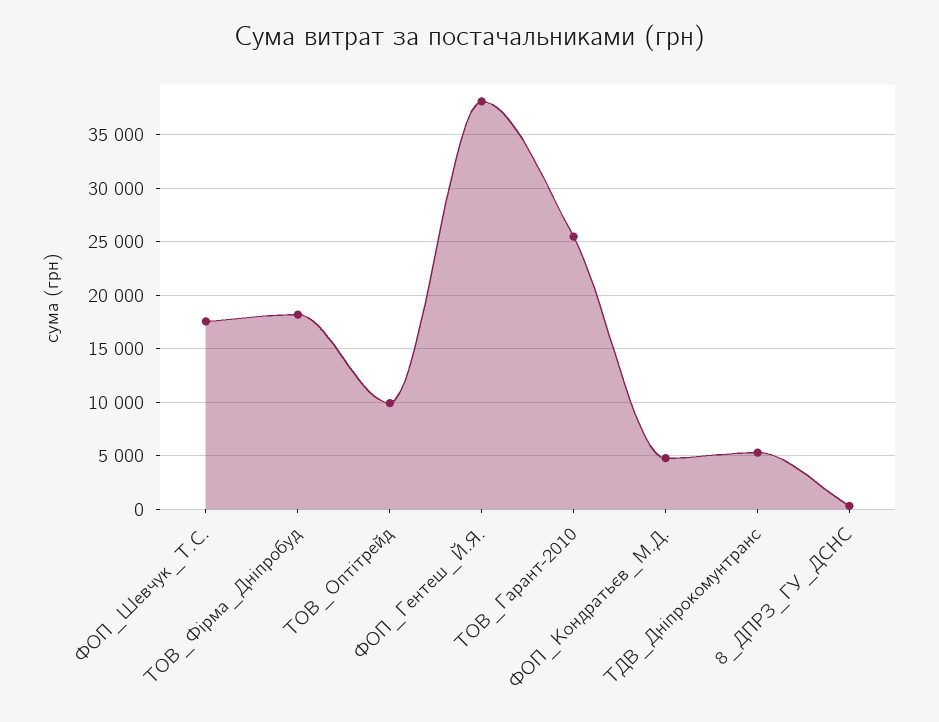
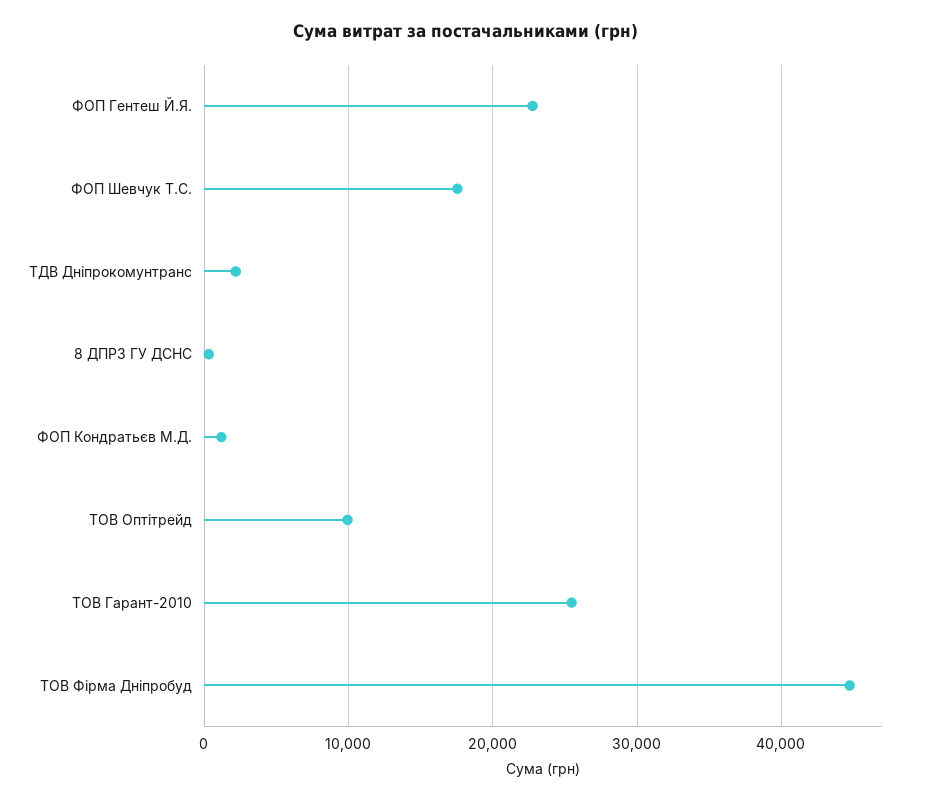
ТОВ_Фірма_Дніпробуд: 18000 -> 45000
ФОП_Гентеш_Й.Я.: 38000 -> 23000
ФОП_Кондратьєв_М.Д.: 5000 -> 1000
ТДВ_Дніпрокомунтранс: 5000 -> 2000

